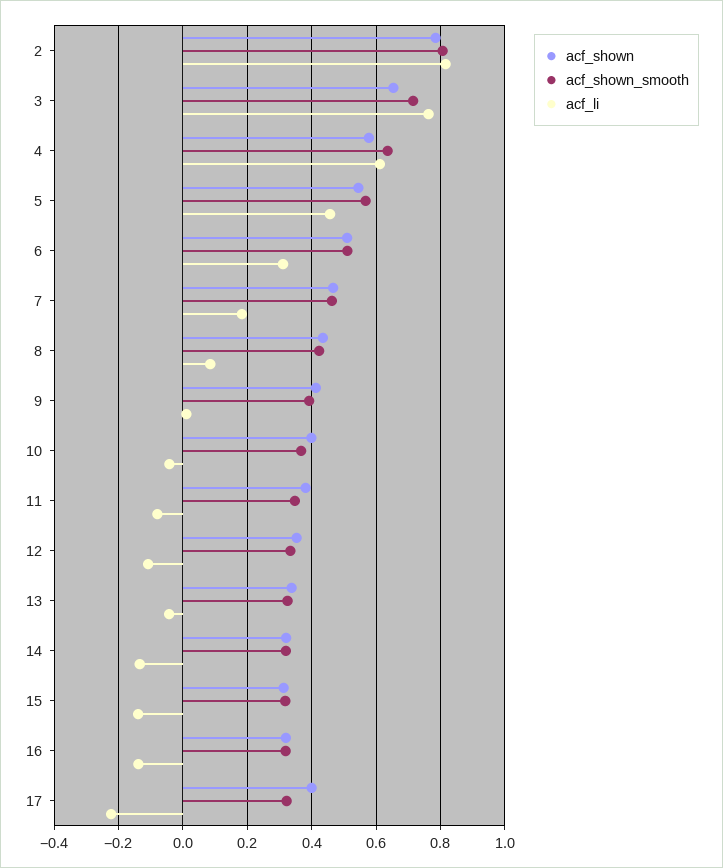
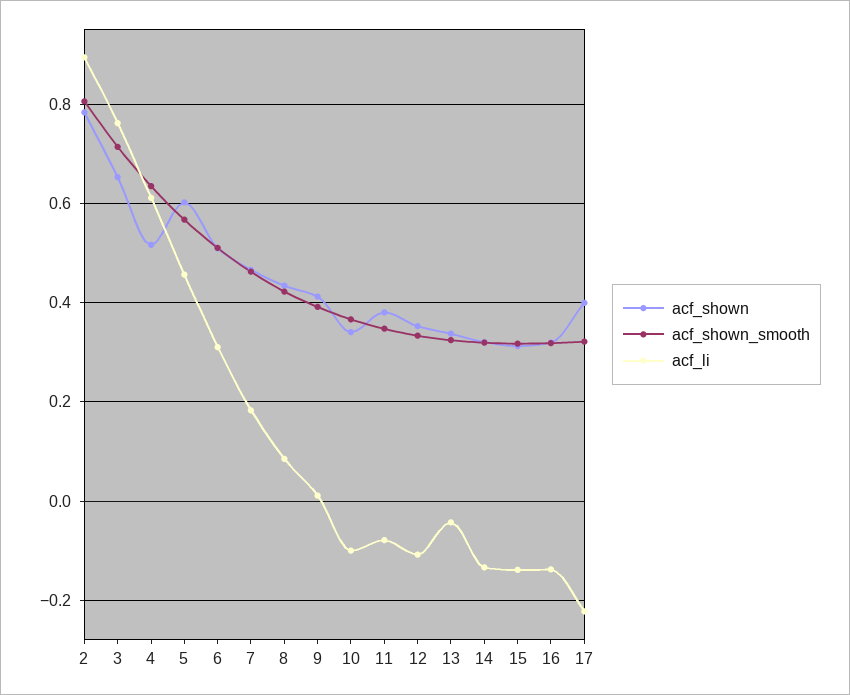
acf_li, 2: 0.82 -> 0.9
acf_shown, 4: 0.58 -> 0.52
acf_shown, 5: 0.54 -> 0.6
acf_shown, 10: 0.4 -> 0.34
acf_li, 10: -0.04 -> -0.1

